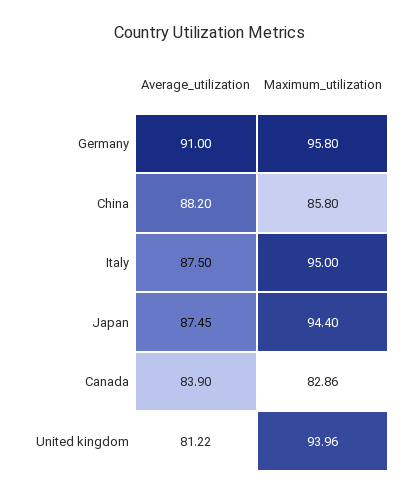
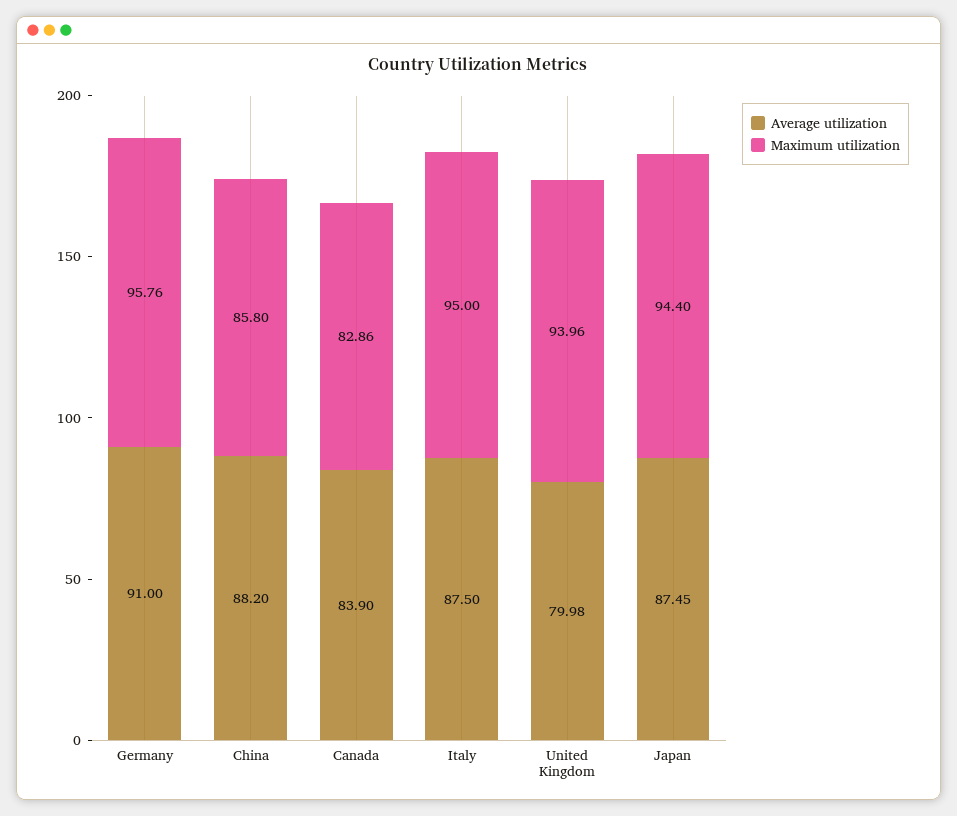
Maximum_utilization, Germany: 95.8 -> 95.76
Average_utilization, United kingdom: 81.22 -> 79.98

